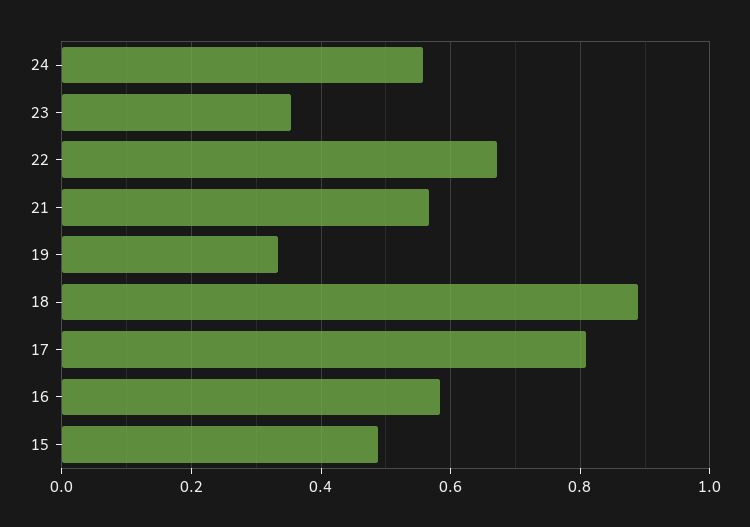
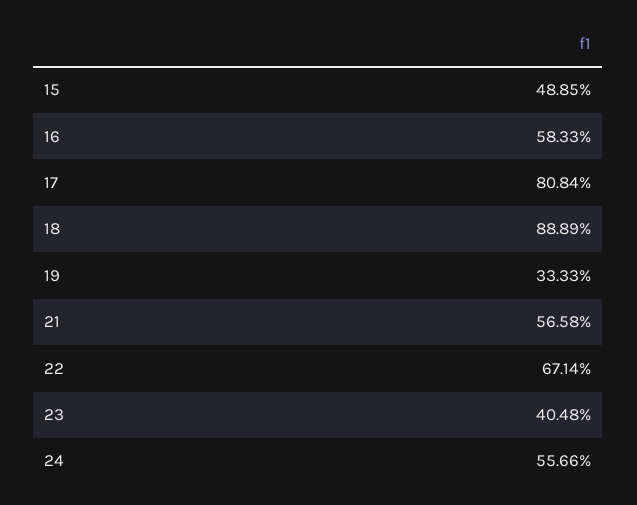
23: 0.36 -> 0.4048

